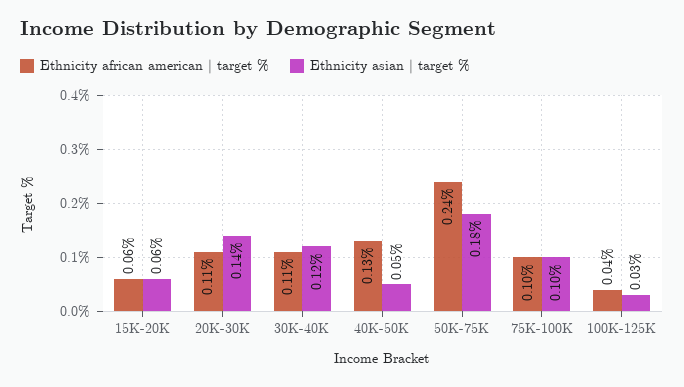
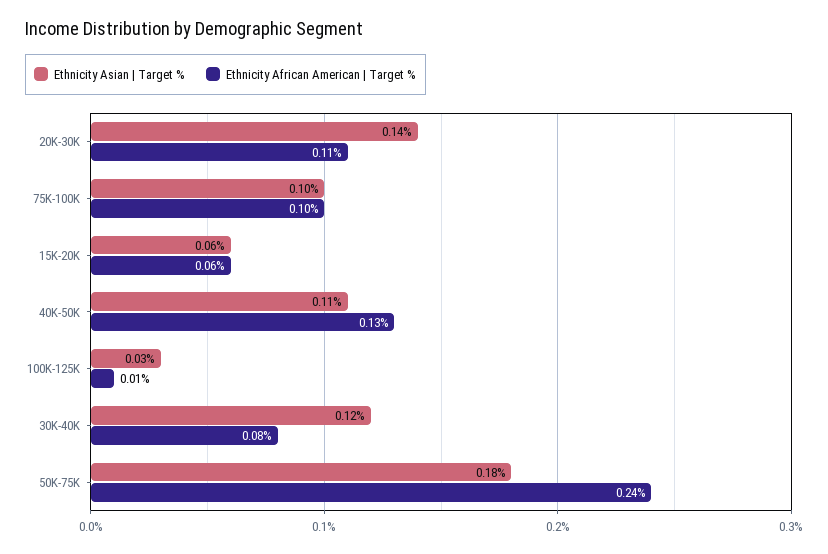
Ethnicity african american | target %, 30K-40K: 0.11 -> 0.08
Ethnicity asian | target %, 40K-50K: 0.05 -> 0.11
Ethnicity african american | target %, 100K-125K: 0.04 -> 0.01

